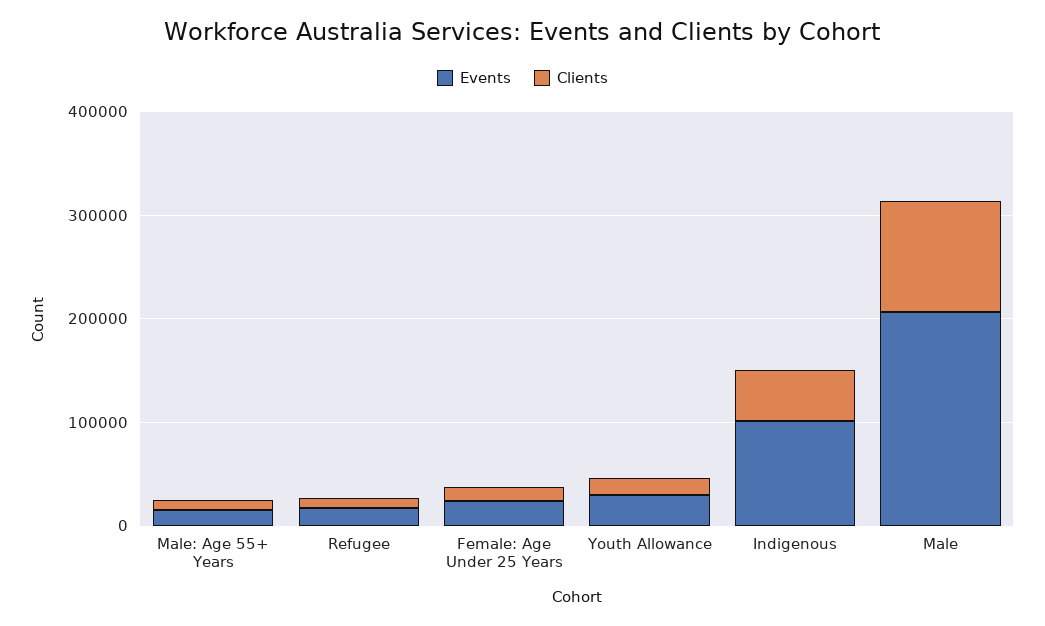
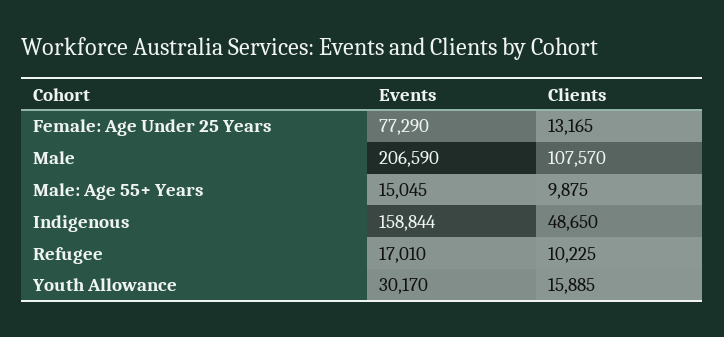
Events, Female: Age Under 25 Years: 20000 -> 77290
Events, Indigenous: 100000 -> 158844

